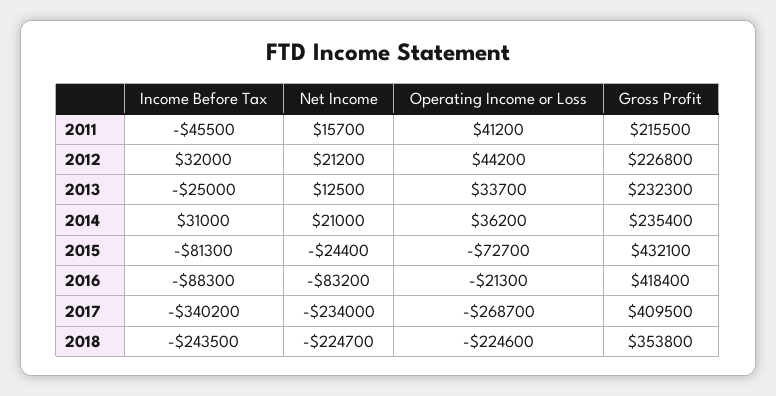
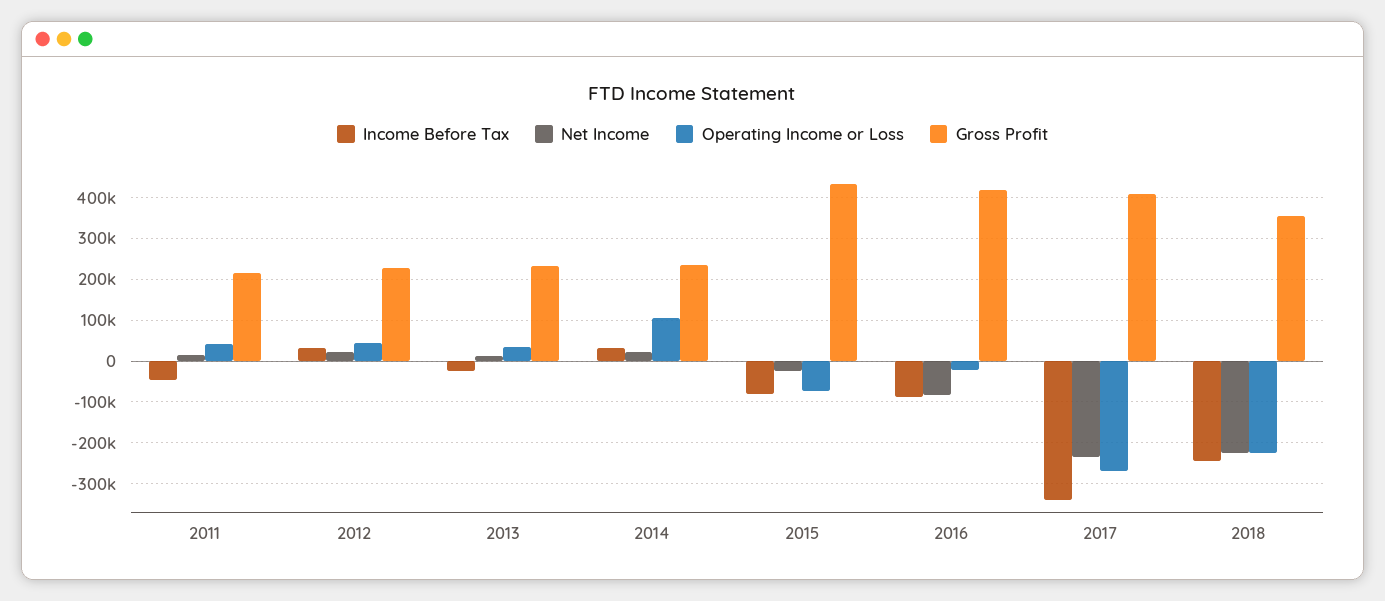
Operating Income or Loss, 2014: 36200 -> 100000

